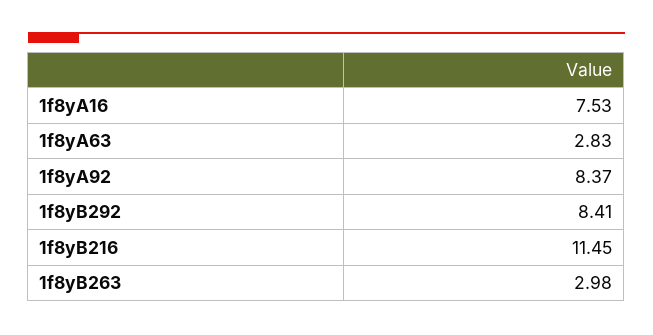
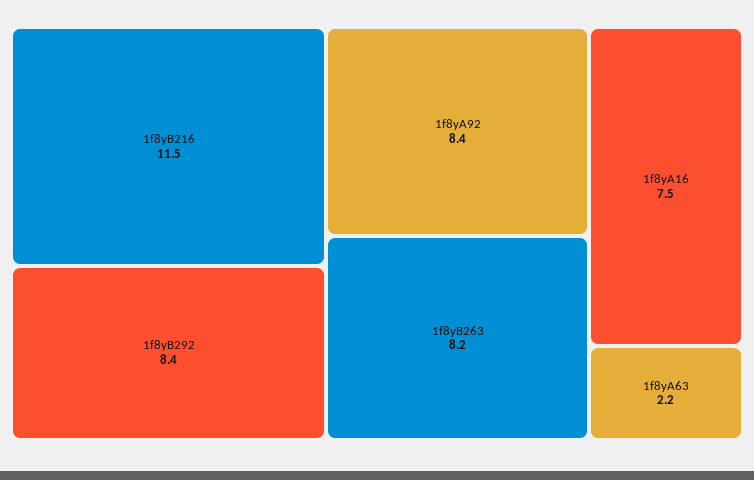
1f8yA63: 2.83 -> 2.2
1f8yB263: 2.98 -> 8.2

